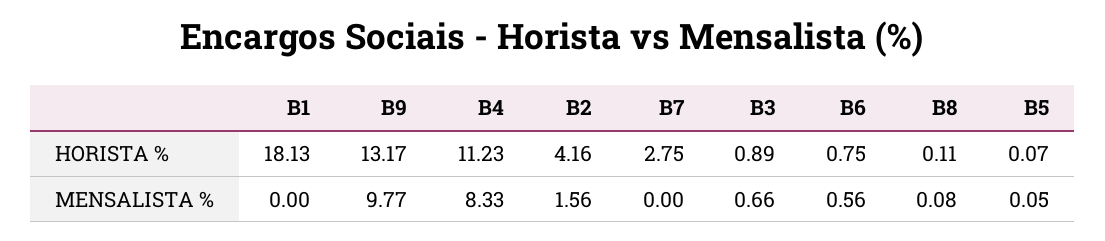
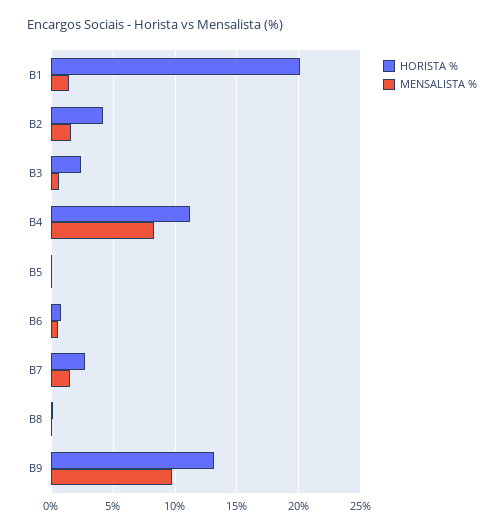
HORISTA %, B1: 18.13 -> 20
HORISTA %, B3: 0.89 -> 2.5
MENSALISTA %, B1: 0 -> 1.5
MENSALISTA %, B7: 0 -> 1.5

